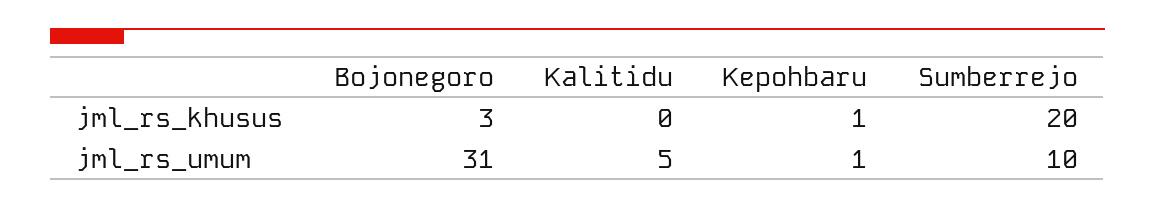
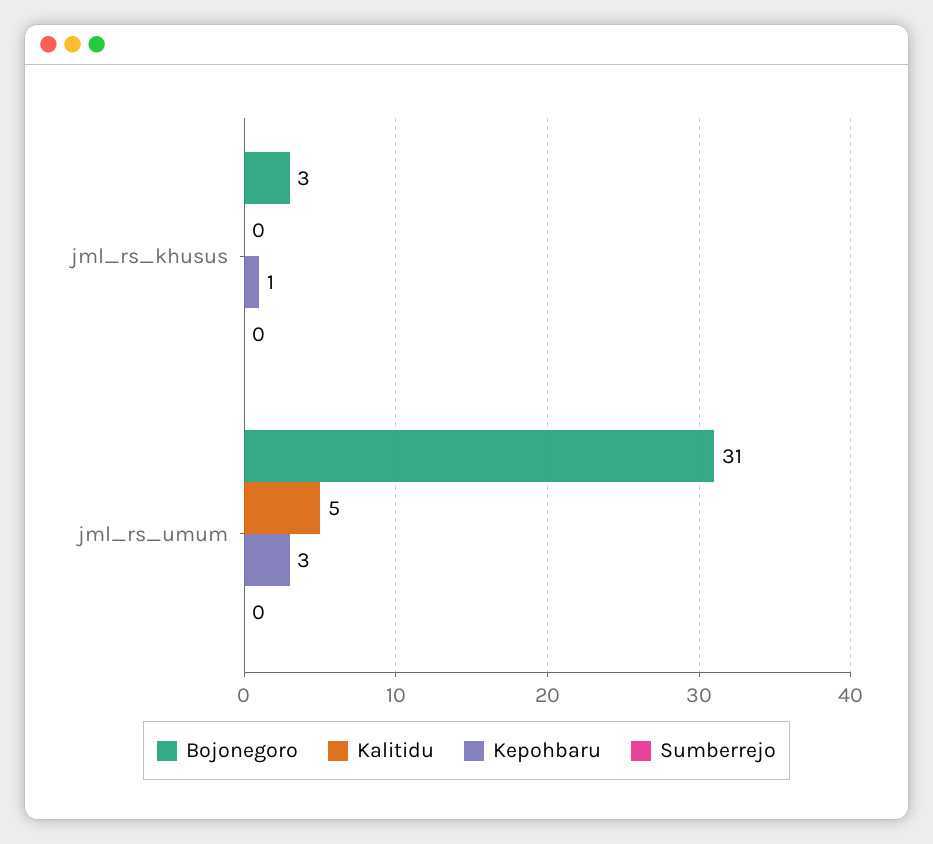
Sumberrejo, jml_rs_khusus: 20 -> 0
Kepohbaru, jml_rs_umum: 1 -> 3
Sumberrejo, jml_rs_umum: 10 -> 0

